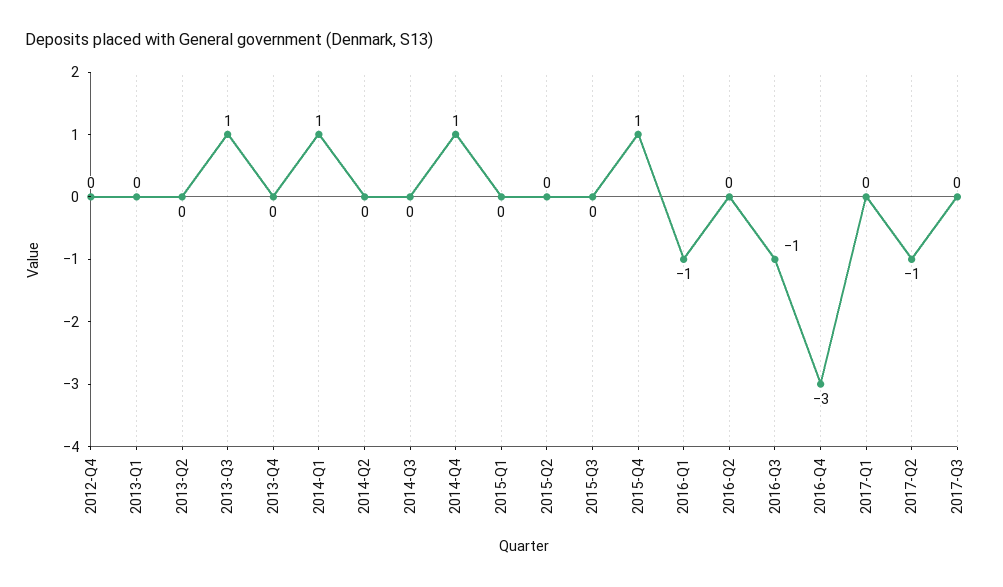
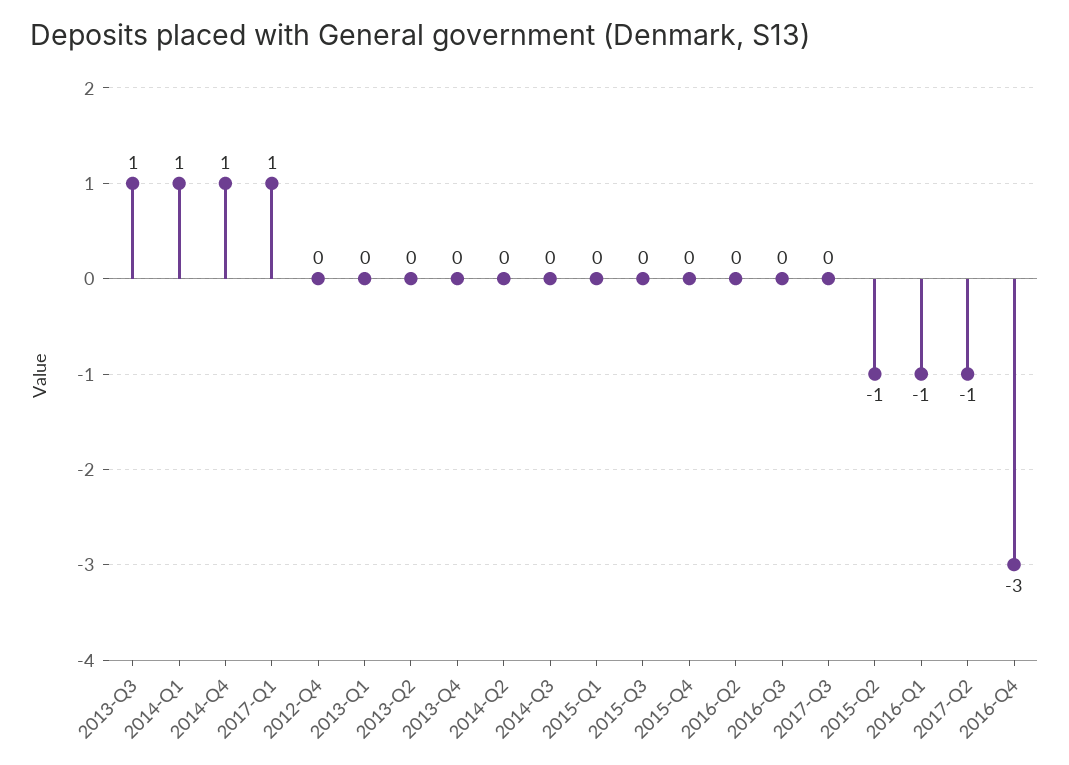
2015-Q2: 0 -> -1
2015-Q4: 1 -> 0
2016-Q3: -1 -> 0
2017-Q1: 0 -> 1

